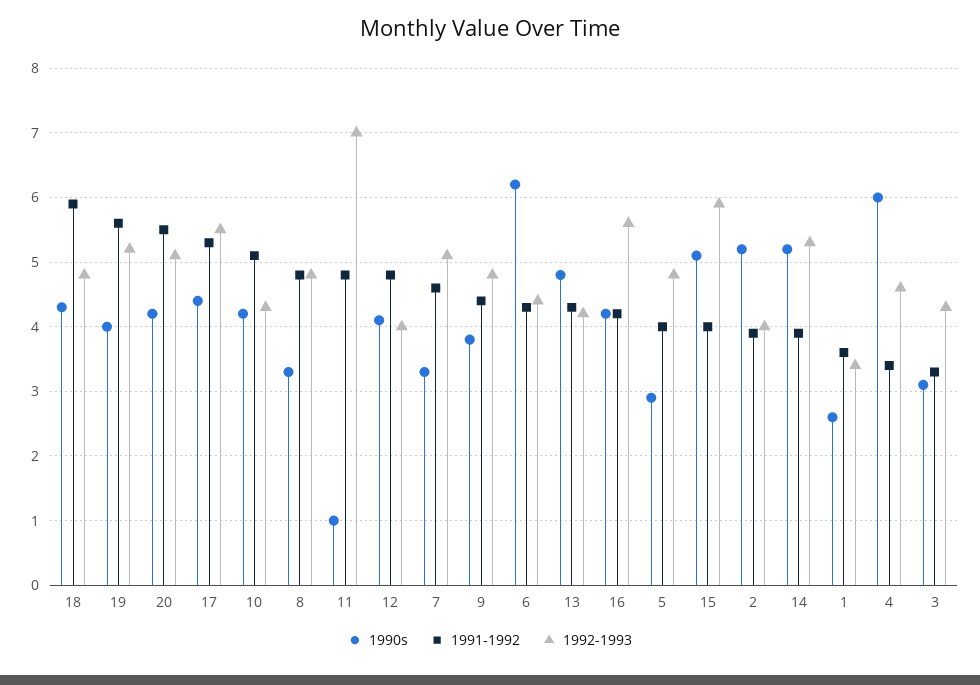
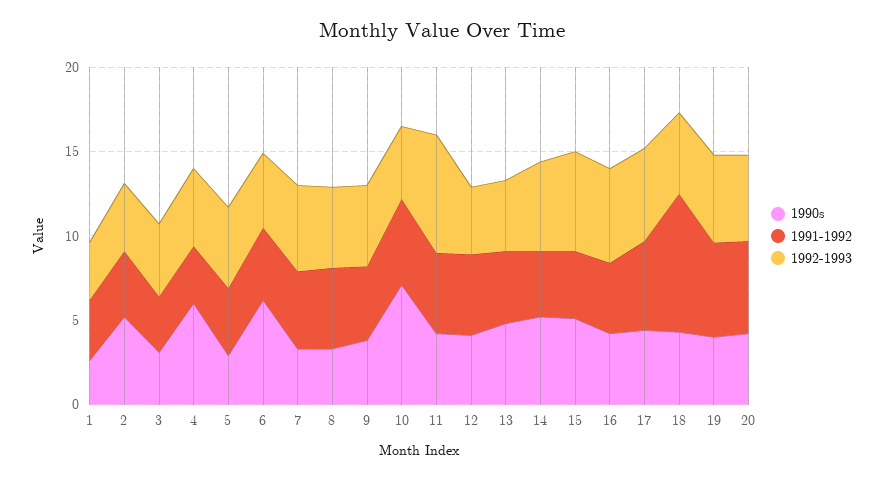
1991-1992, 18: 5.9 -> 8
1990s, 10: 4.2 -> 7
1990s, 11: 1 -> 4

